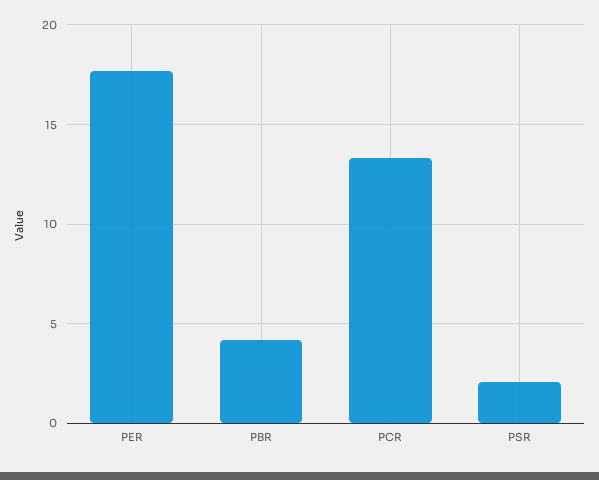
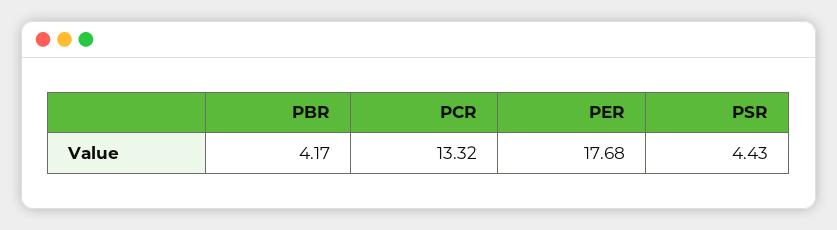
PSR: 2 -> 4.43

